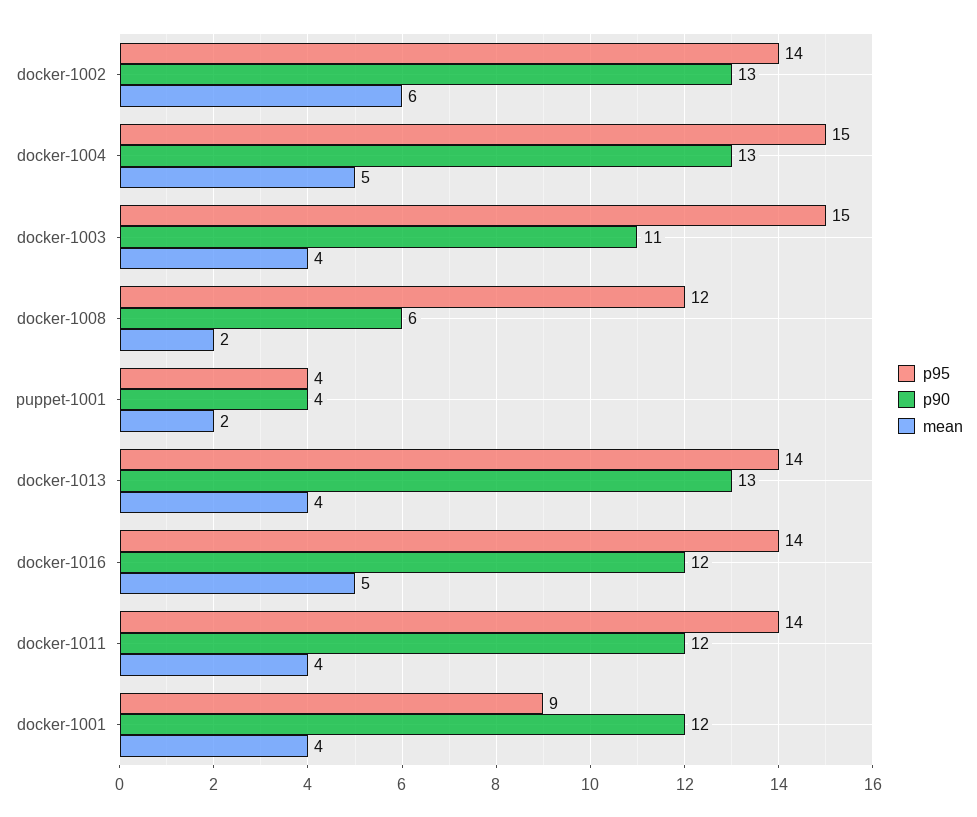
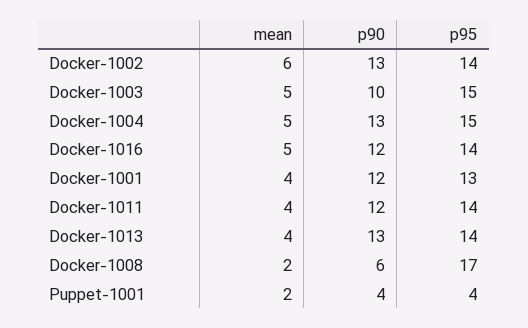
p90, docker-1003: 11 -> 10
mean, docker-1003: 4 -> 5
p95, docker-1008: 12 -> 17
p95, docker-1001: 9 -> 13

